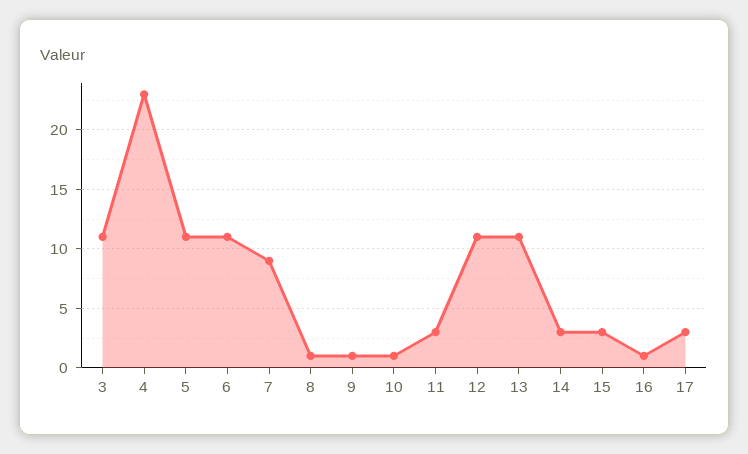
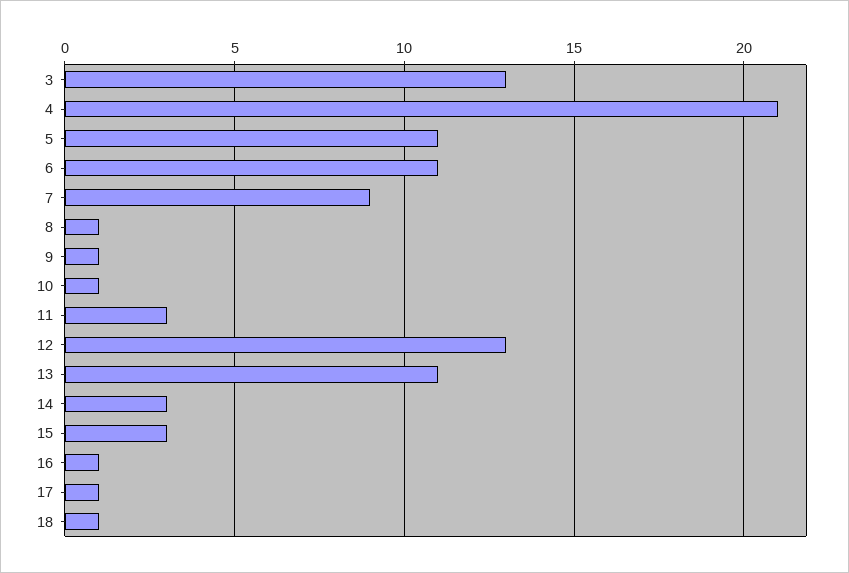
3: 11 -> 13
4: 23 -> 21
12: 11 -> 13
17: 3 -> 1
18: none -> 1

